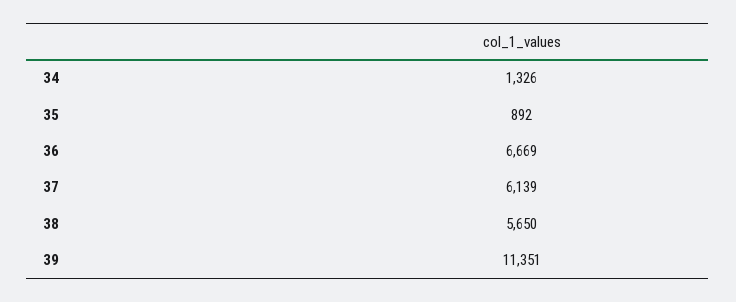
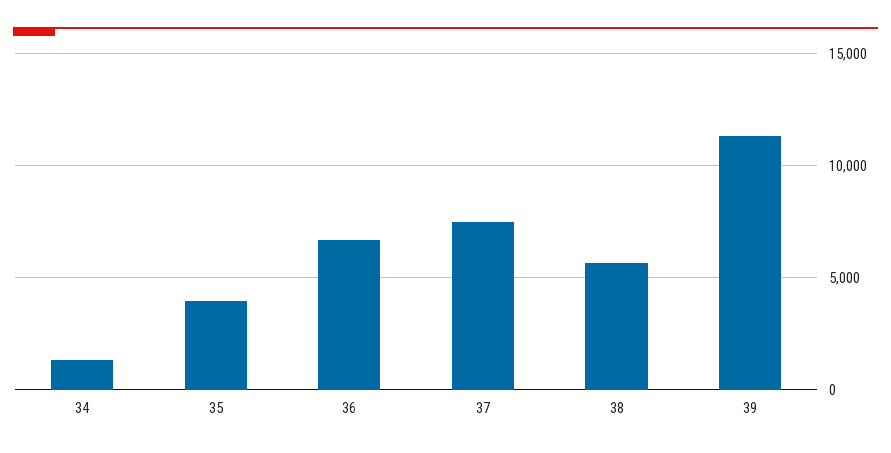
35: 892 -> 4000
37: 6139 -> 7500

